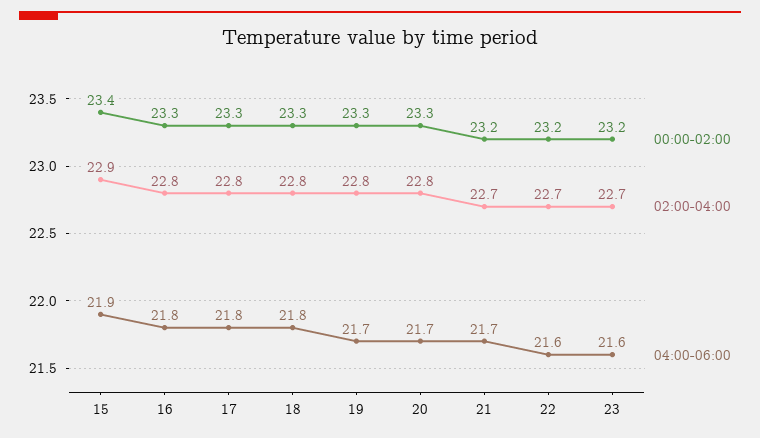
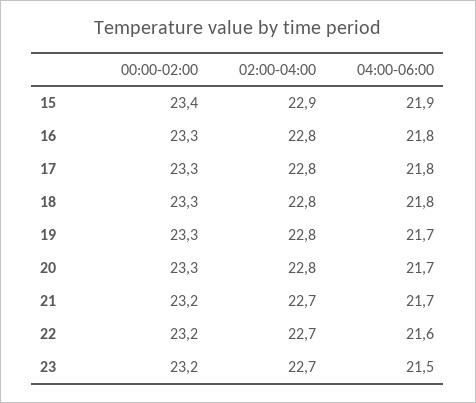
04:00-06:00, 23: 21.6 -> 21.5

